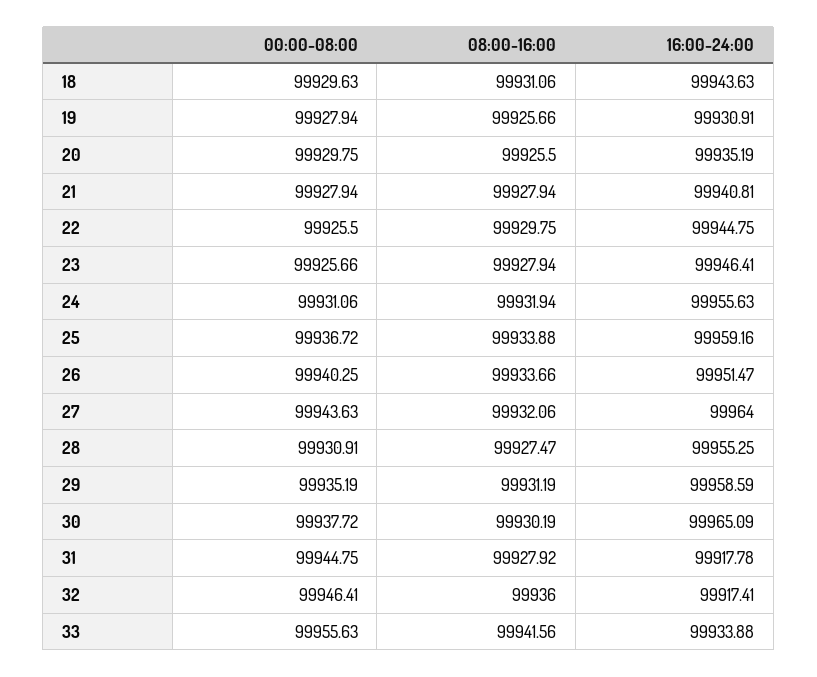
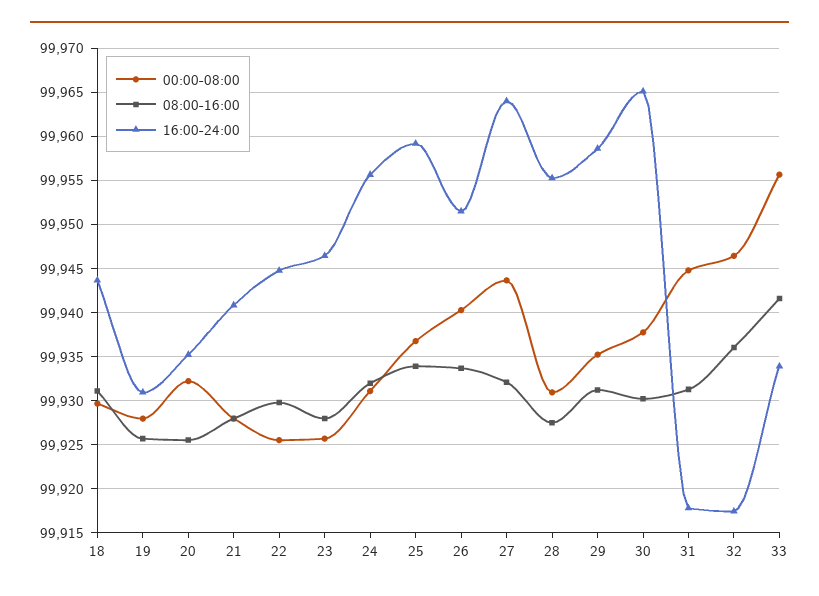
00:00-08:00, 20: 99929.75 -> 99932
08:00-16:00, 31: 99927.92 -> 99931

